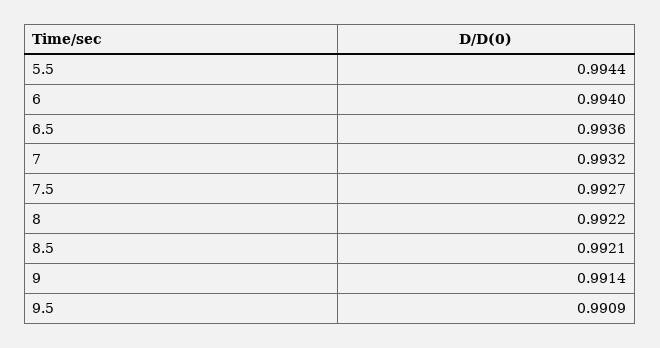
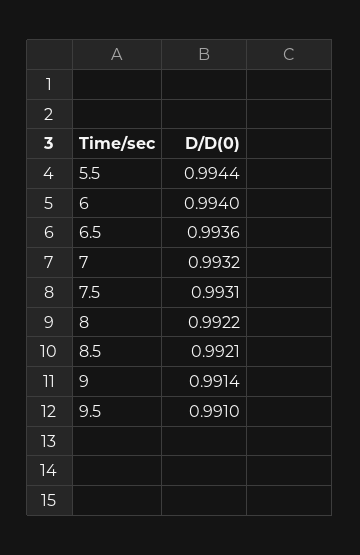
7.5: 0.9927 -> 0.9931
9.5: 0.9909 -> 0.991

